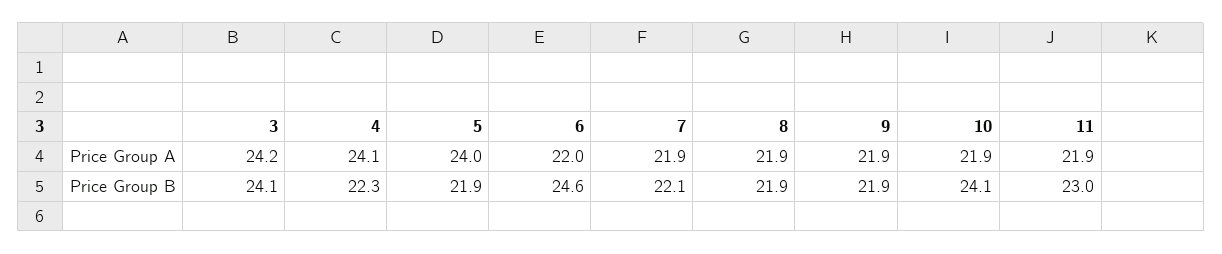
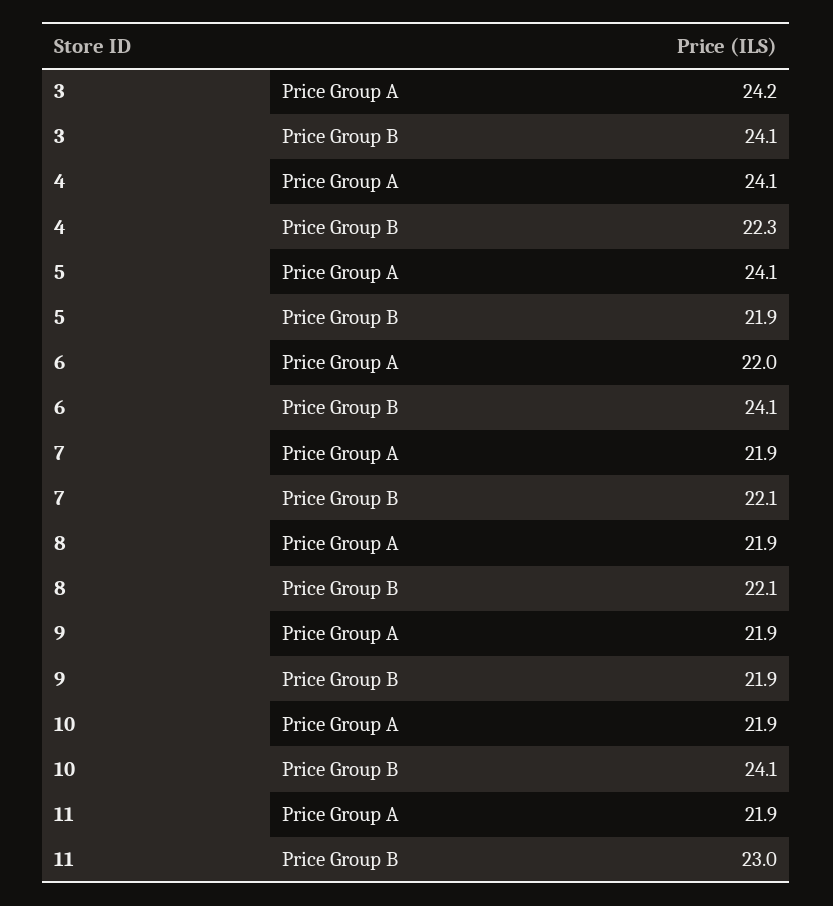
5, Price Group A: 24 -> 24.1
6, Price Group B: 24.6 -> 24.1
8, Price Group B: 21.9 -> 22.1

